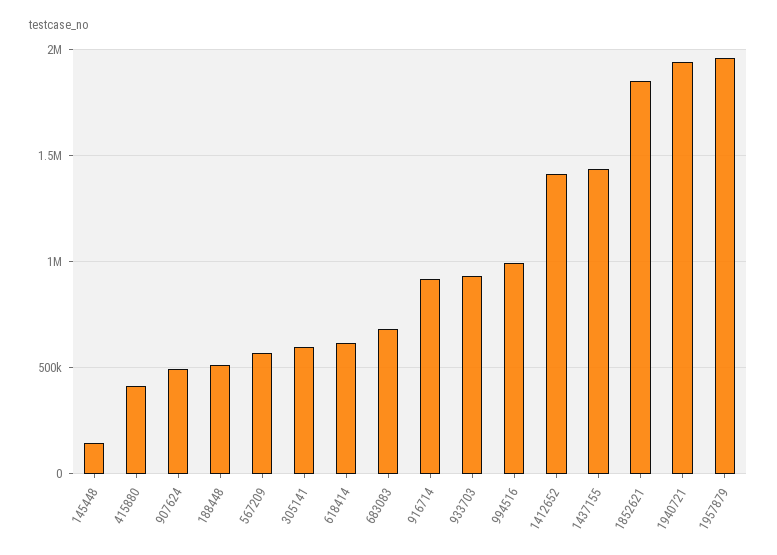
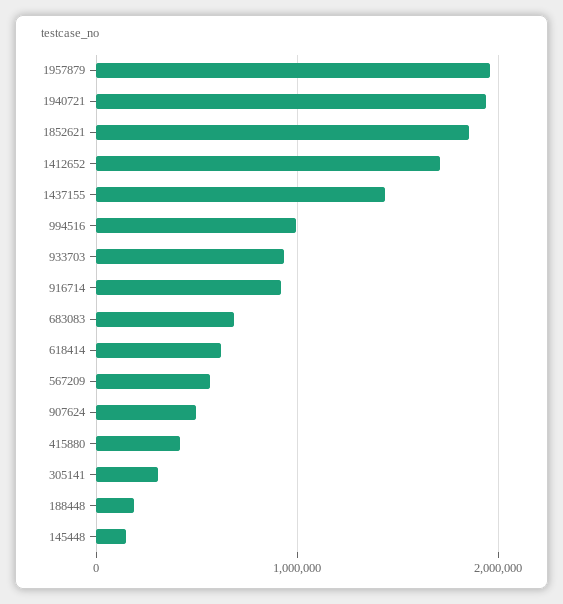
188448: 500000 -> 200000
305141: 600000 -> 300000
1412652: 1400000 -> 1700000

